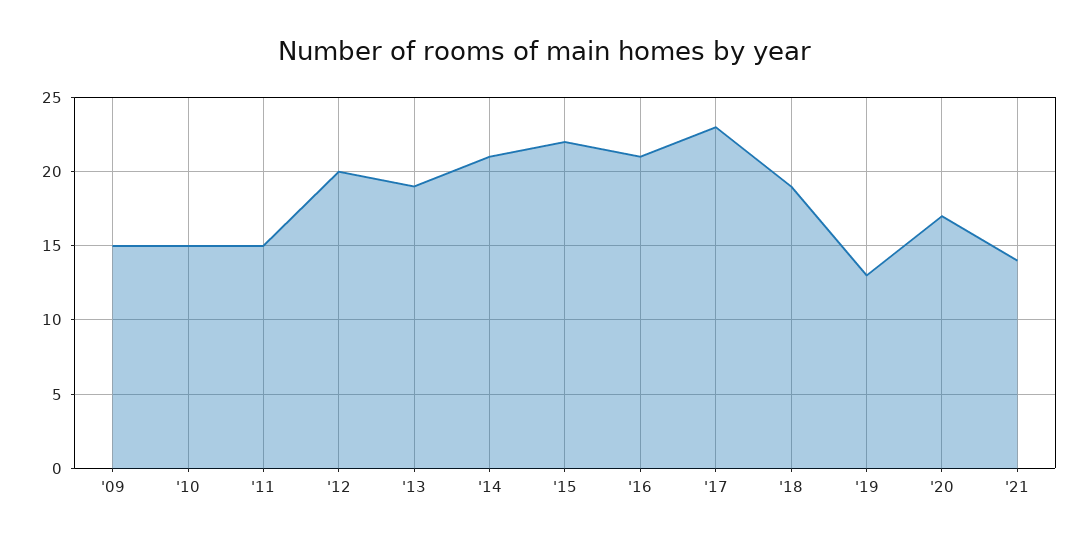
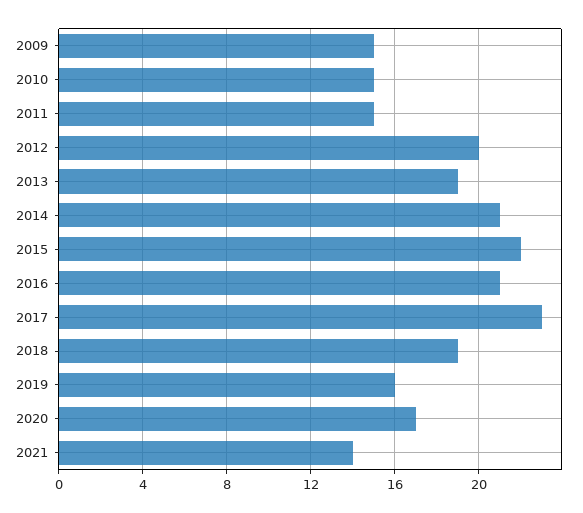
'19: 13 -> 16

